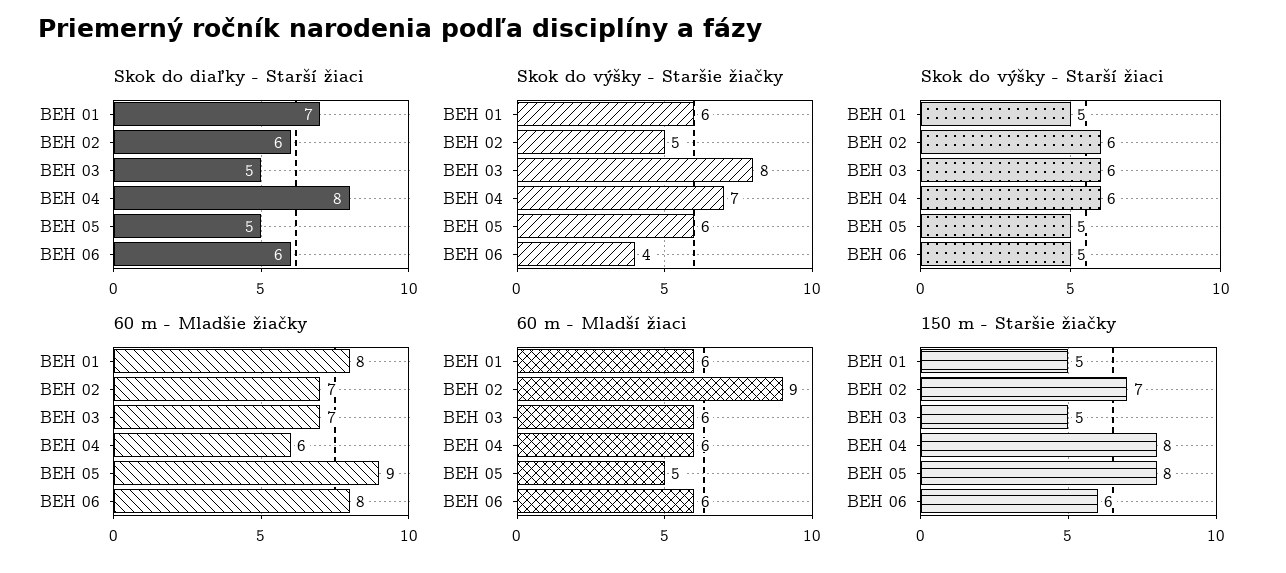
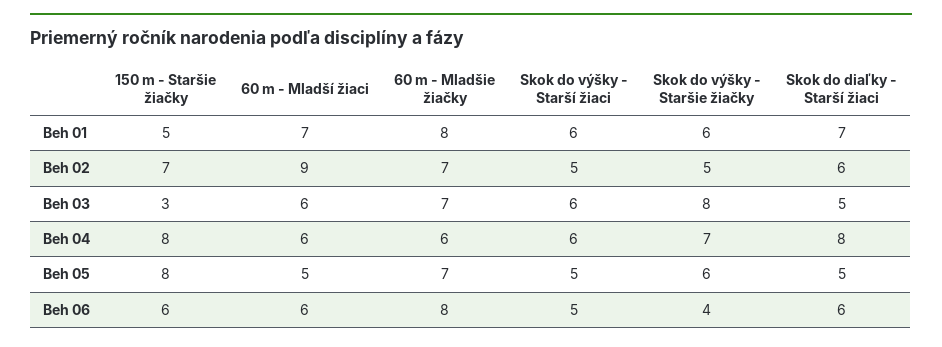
Skok do výšky - Starší žiaci, BEH 01: 5 -> 6
Skok do výšky - Starší žiaci, BEH 02: 6 -> 5
60 m - Mladšie žiačky, BEH 05: 9 -> 7
60 m - Mladší žiaci, BEH 01: 6 -> 7
150 m - Staršie žiačky, BEH 03: 5 -> 3

